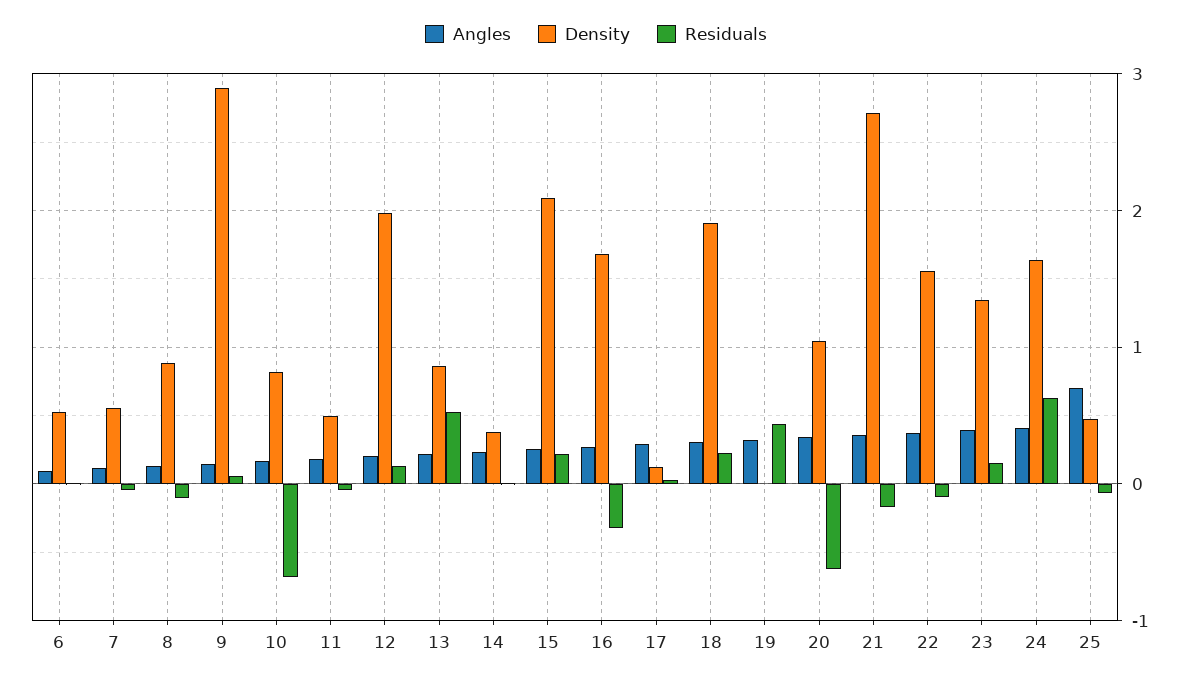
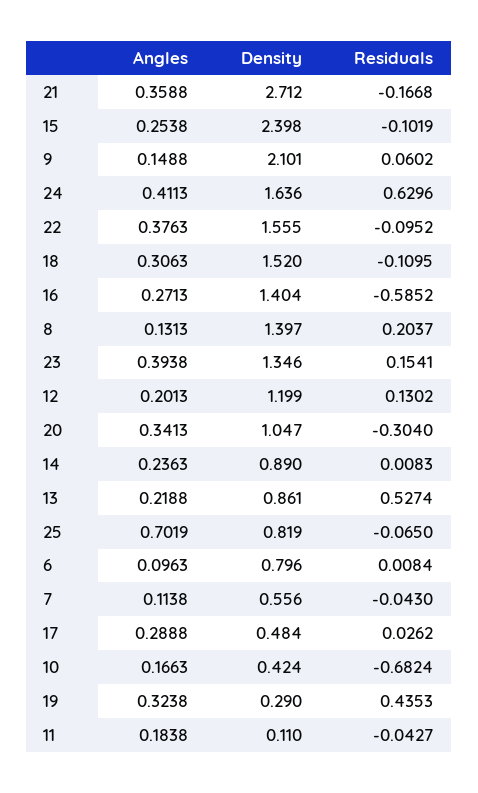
Density, 6: 0.5 -> 0.796
Density, 8: 0.9 -> 1.397
Residuals, 8: -0.1 -> 0.2037
Density, 9: 2.9 -> 2.101
Density, 10: 0.8 -> 0.424
Density, 11: 0.5 -> 0.11
Density, 12: 2 -> 1.199
Density, 14: 0.4 -> 0.89
Density, 15: 2.1 -> 2.398
Residuals, 15: 0.2 -> -0.1019
Density, 16: 1.7 -> 1.404
Residuals, 16: -0.3 -> -0.5852
Density, 17: 0.1 -> 0.484
Density, 18: 1.9 -> 1.52
Residuals, 18: 0.2 -> -0.1095
Density, 19: 0 -> 0.29
Residuals, 20: -0.6 -> -0.304
Density, 25: 0.5 -> 0.819

